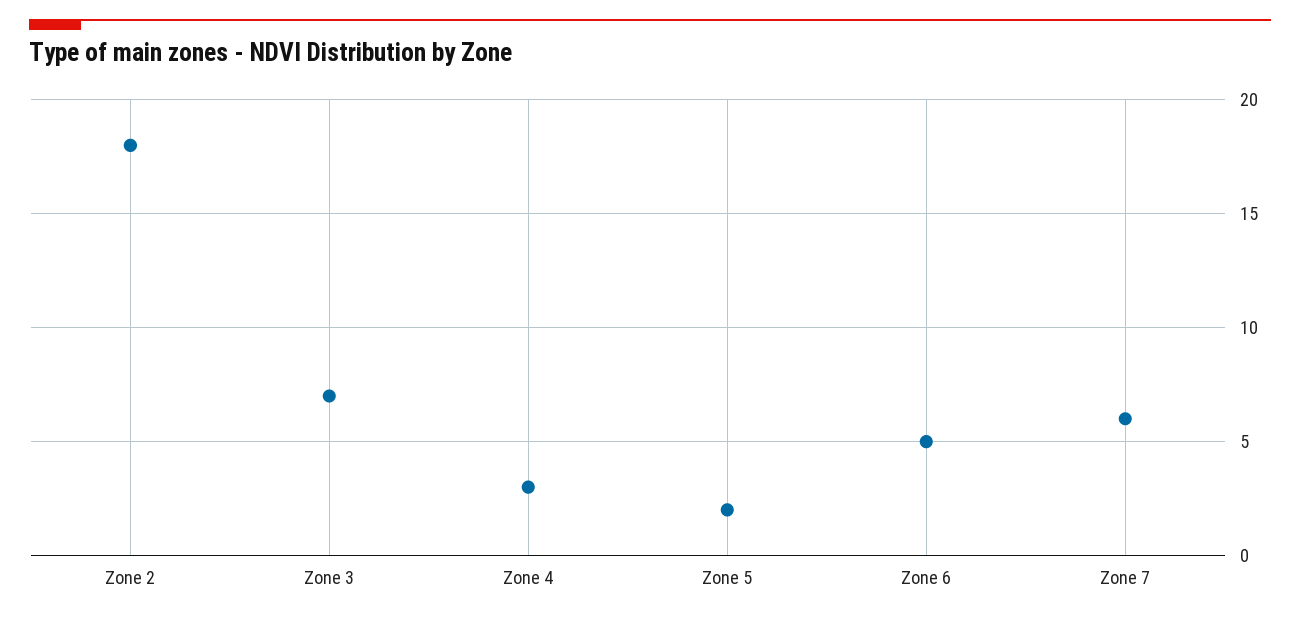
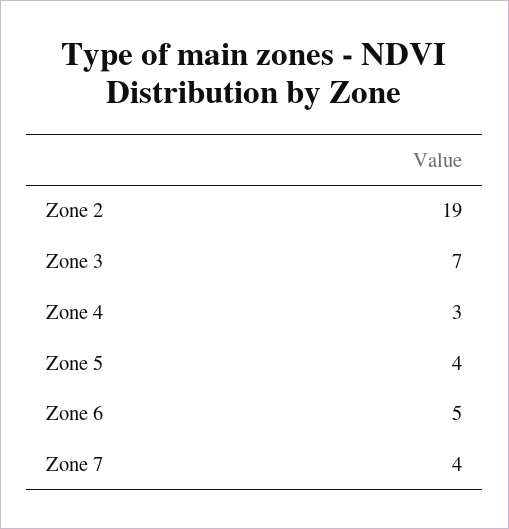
Zone 2: 18 -> 19
Zone 5: 2 -> 4
Zone 7: 6 -> 4

